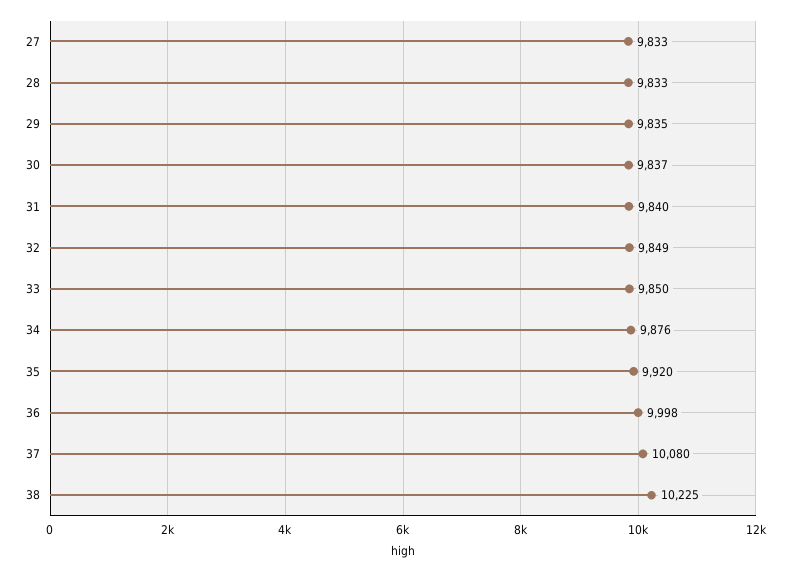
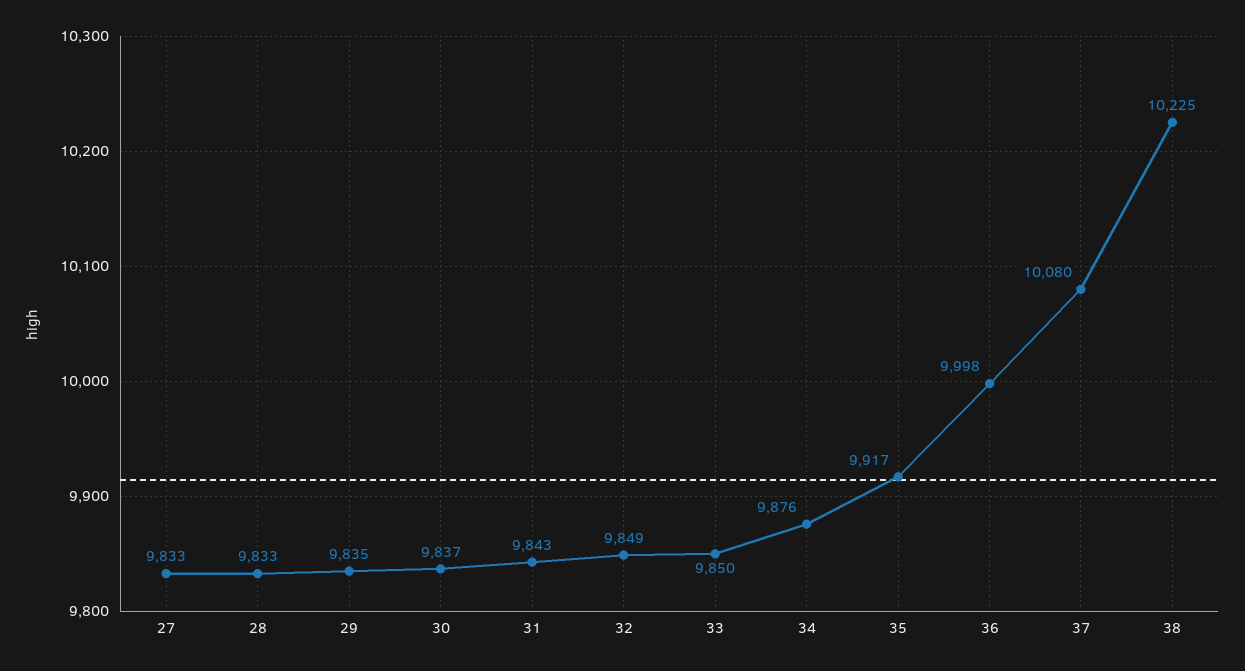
31: 9840 -> 9843
35: 9920 -> 9917

